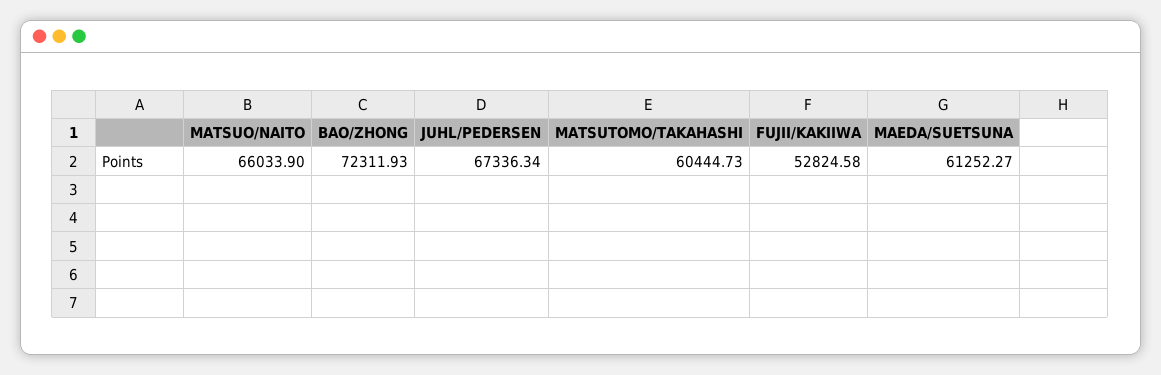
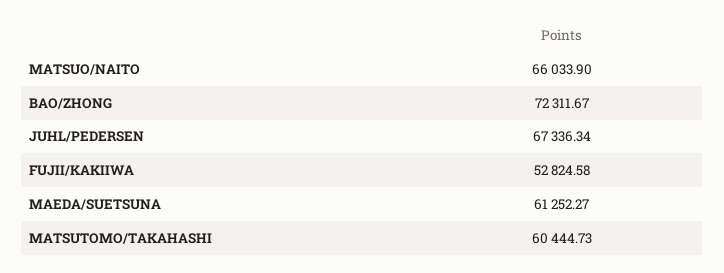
BAO/ZHONG: 72311.93 -> 72311.67

